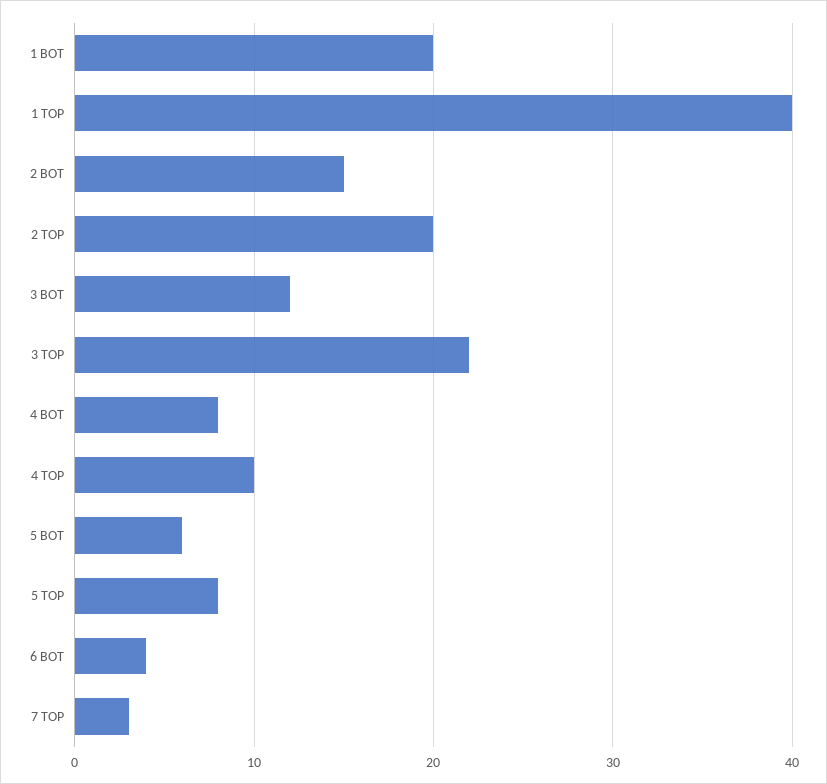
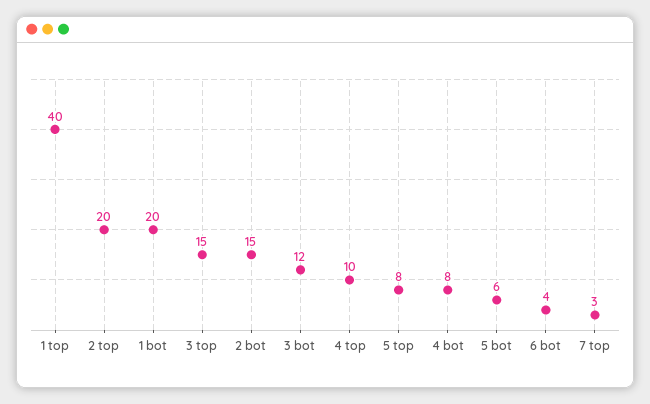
3 TOP: 22 -> 15

